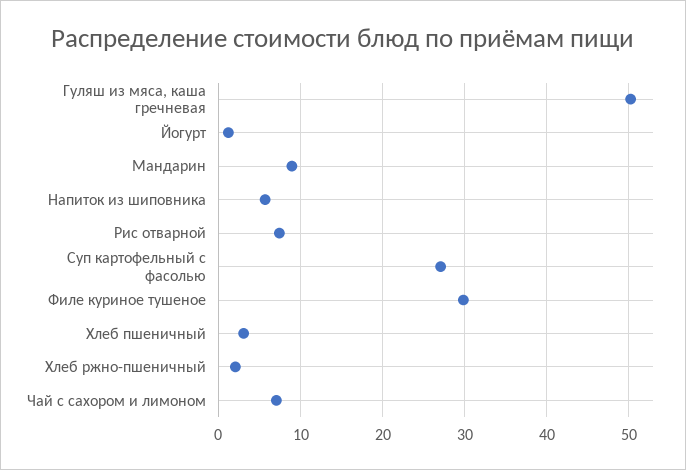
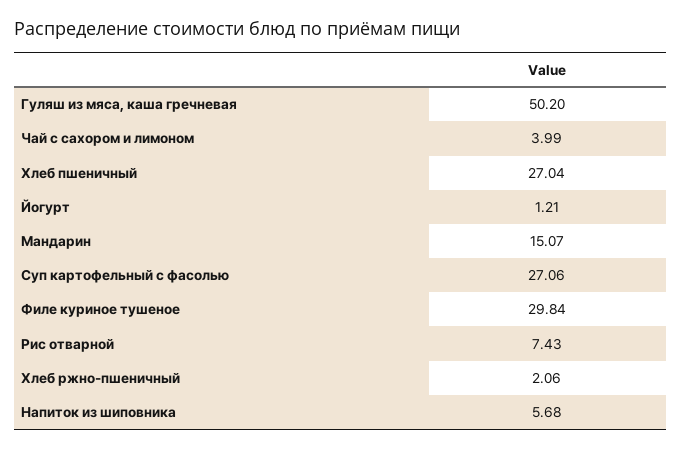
Мандарин: 9 -> 15.07
Хлеб пшеничный: 3 -> 27.04
Чай с сахором и лимоном: 7 -> 3.99

